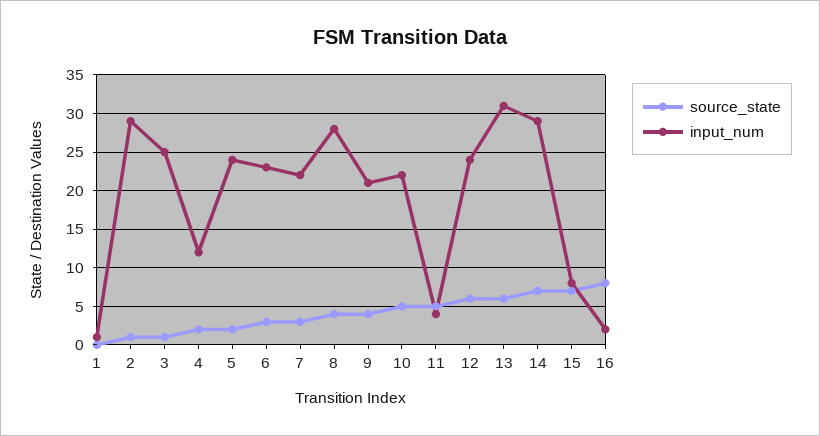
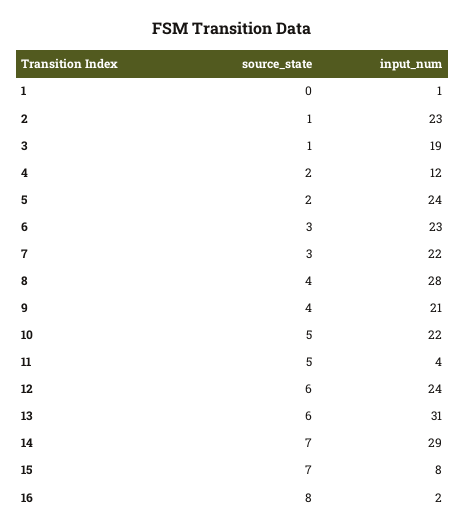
input_num, 2: 29 -> 23
input_num, 3: 25 -> 19

